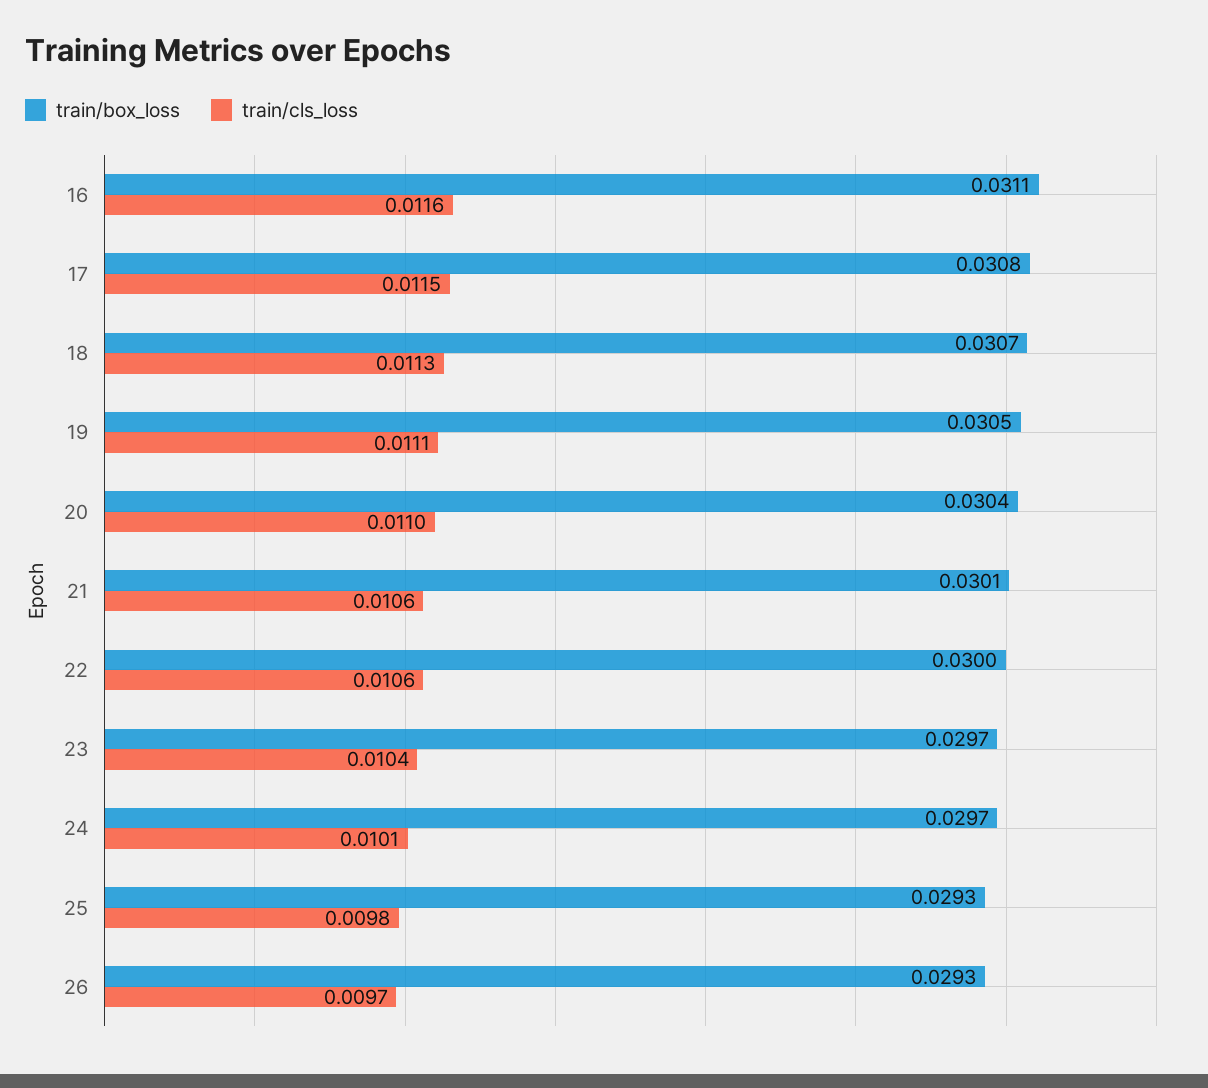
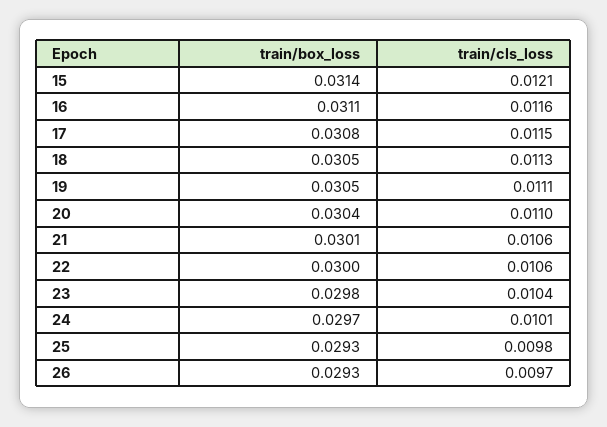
train/box_loss, 18: 0.0307 -> 0.0305
train/box_loss, 23: 0.0297 -> 0.0298
train/box_loss, 15: none -> 0.0314
train/cls_loss, 15: none -> 0.0121

